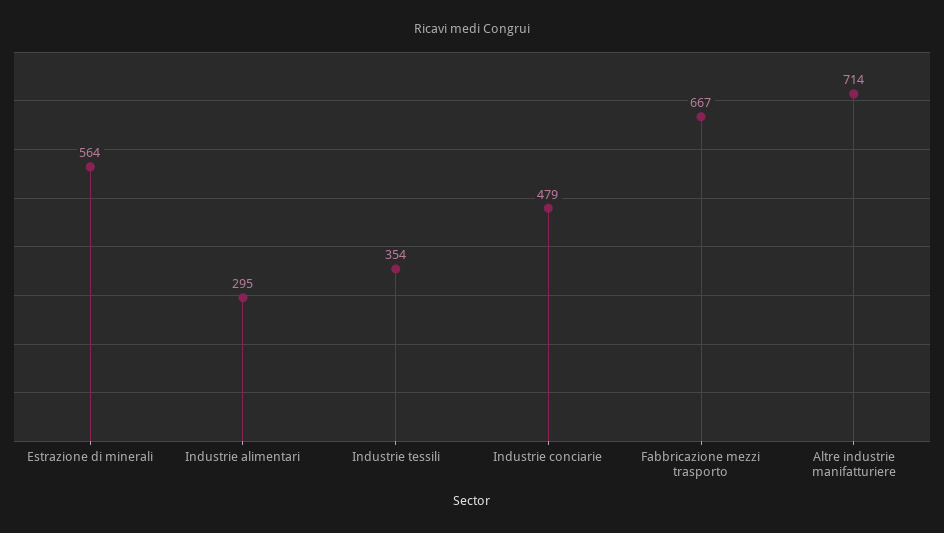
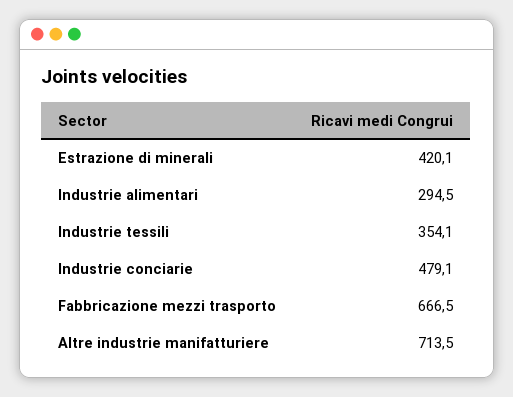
Estrazione di minerali: 564 -> 420.1

